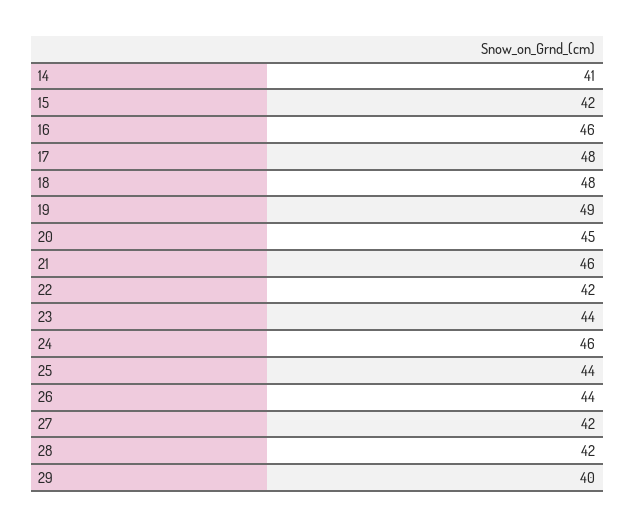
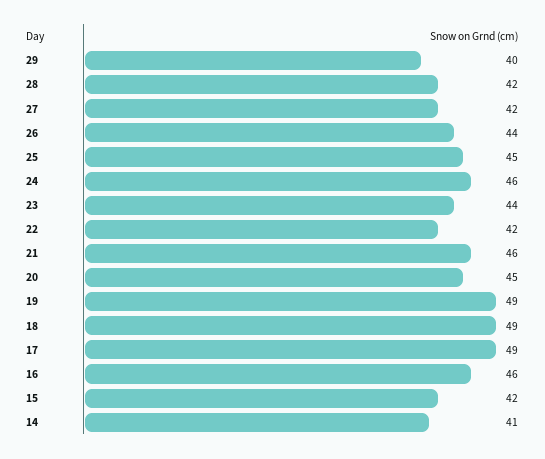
17: 48 -> 49
18: 48 -> 49
25: 44 -> 45

